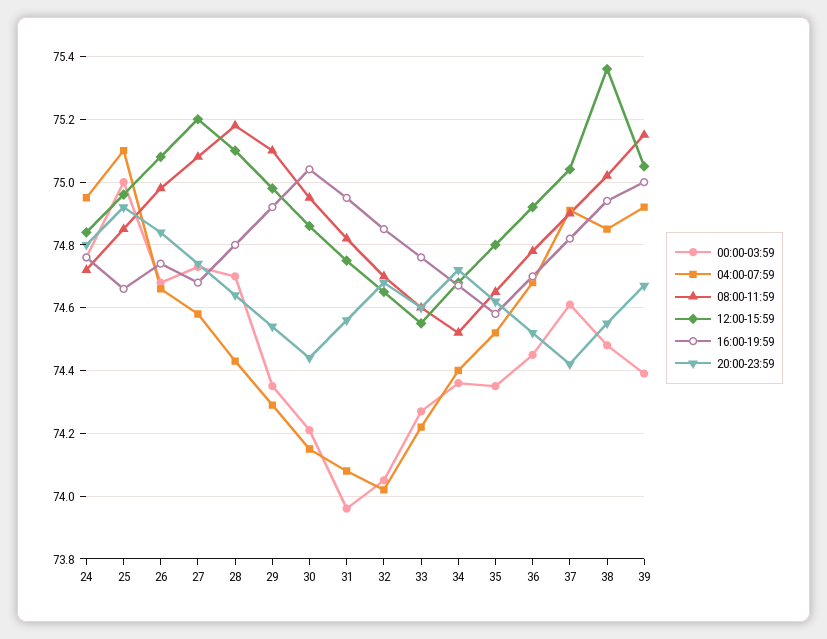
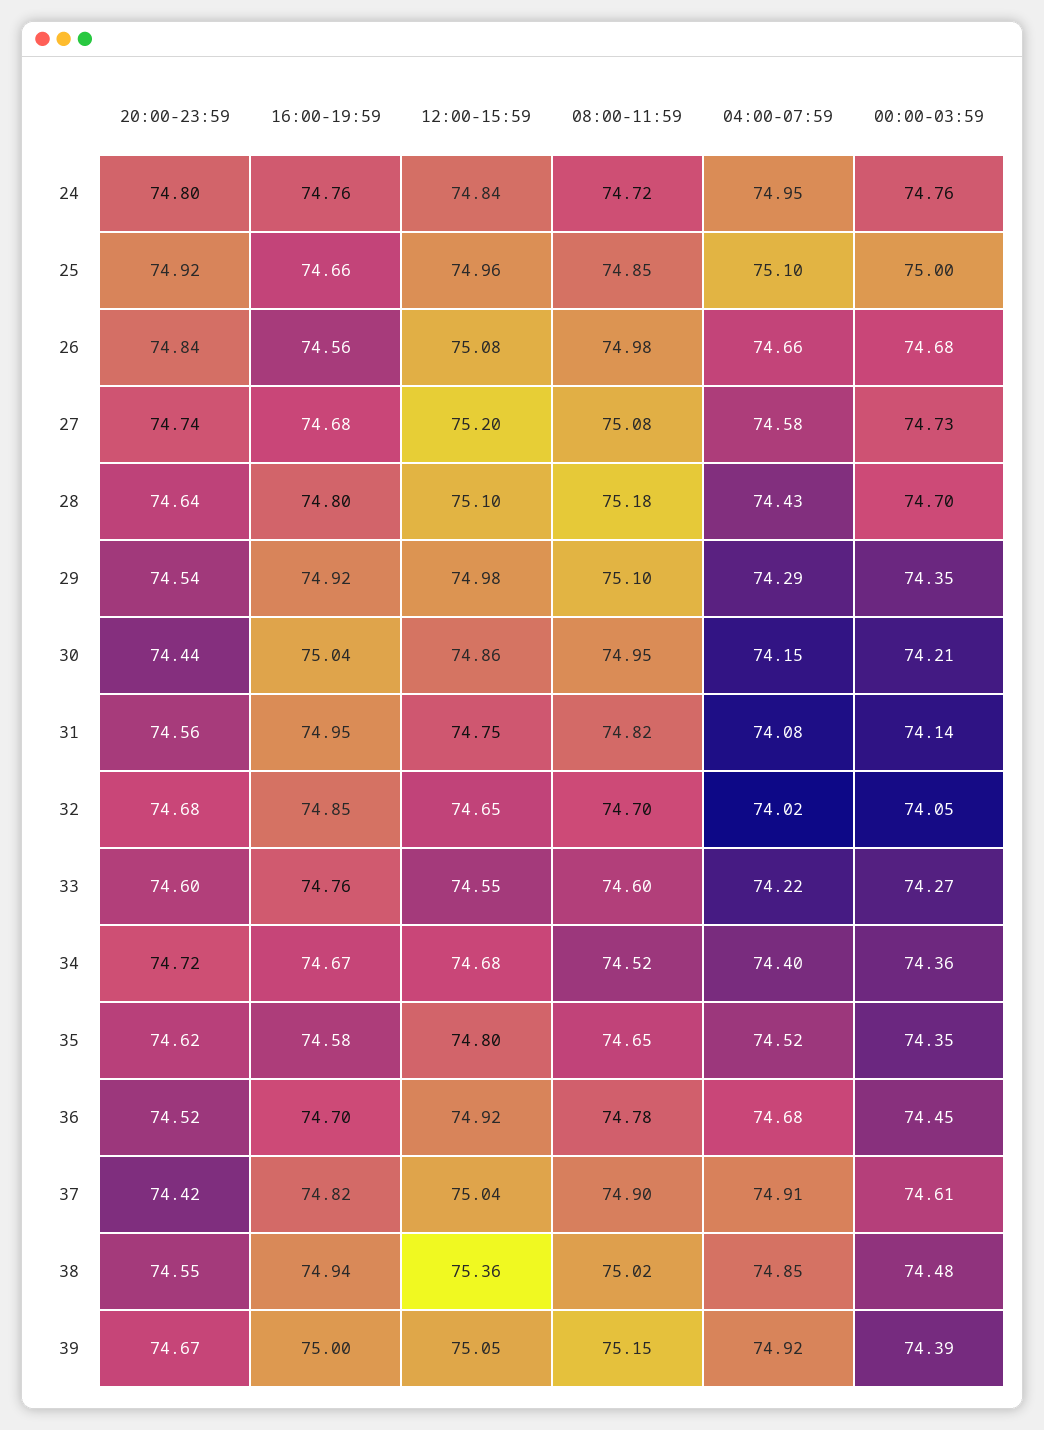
16:00-19:59, 26: 74.75 -> 74.56
00:00-03:59, 31: 73.95 -> 74.14

